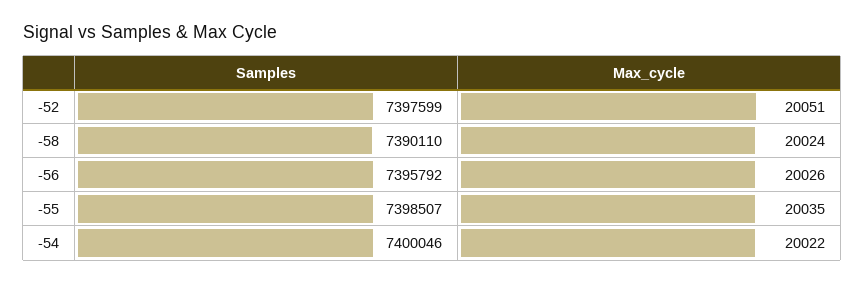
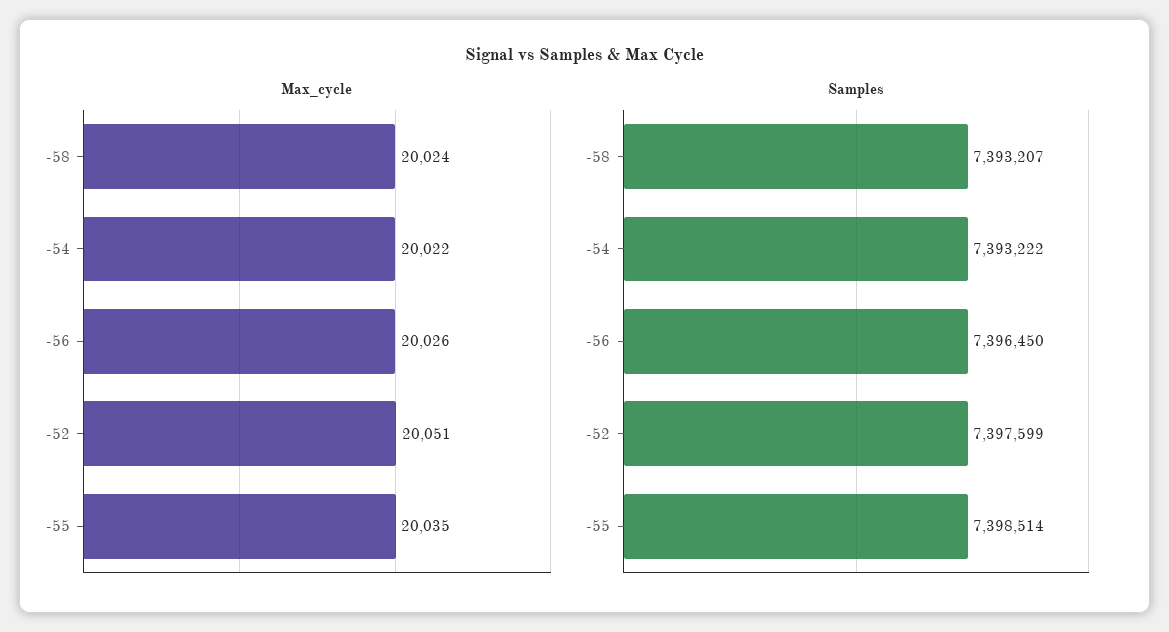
Samples, -58: 7390110 -> 7393207
Samples, -56: 7395792 -> 7396450
Samples, -55: 7398507 -> 7398514
Samples, -54: 7400046 -> 7393222

